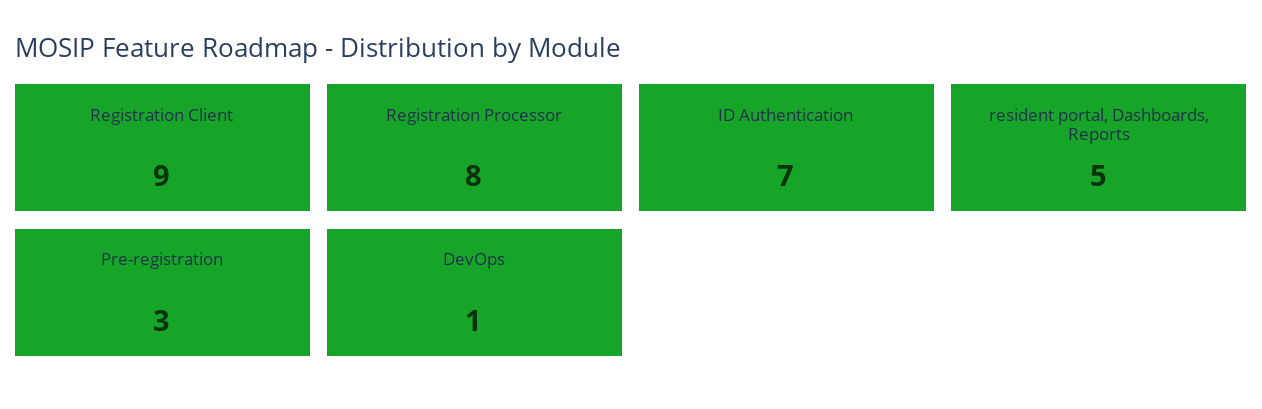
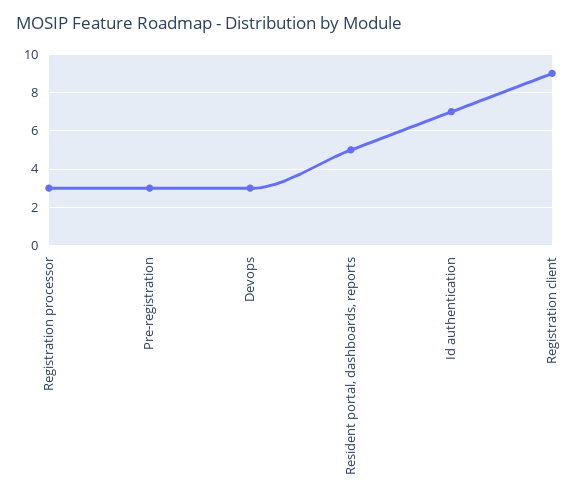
Registration Processor: 8 -> 3
DevOps: 1 -> 3

